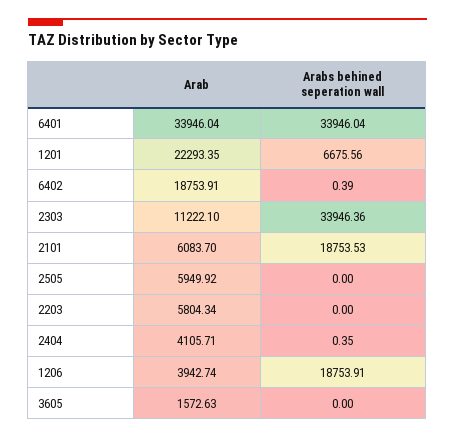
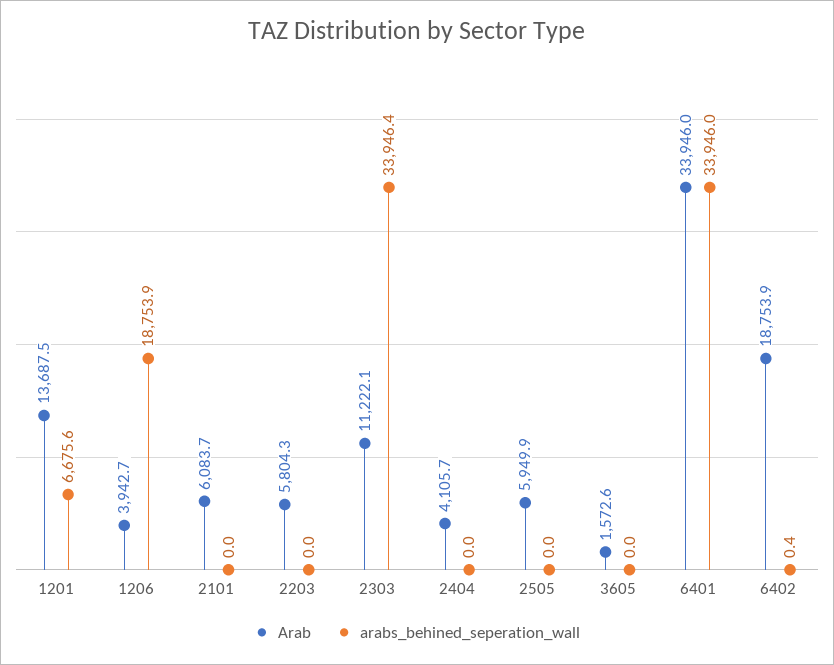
Arab, 1201: 22293.35 -> 13687.5
Arabs behined seperation wall, 2101: 18753.53 -> 0
Arabs behined seperation wall, 2404: 0.35 -> 0

